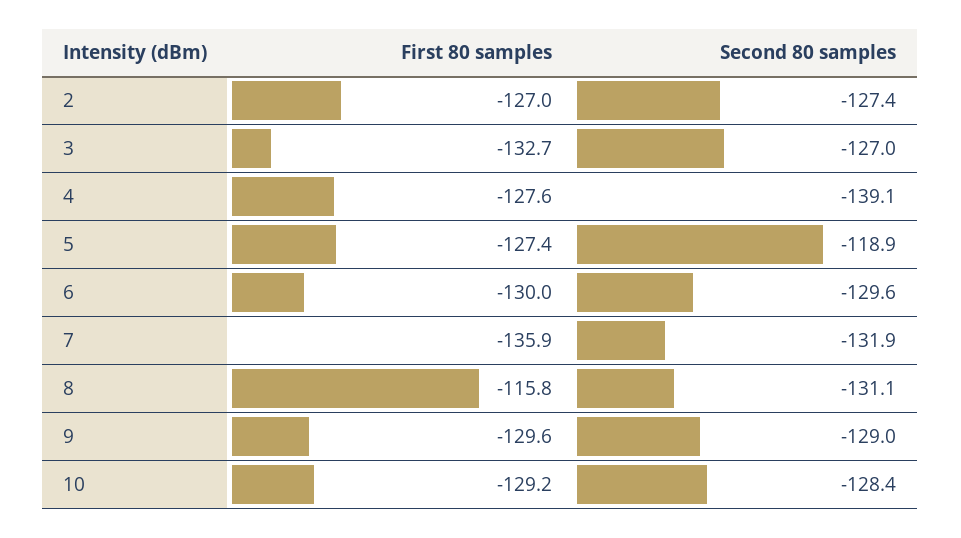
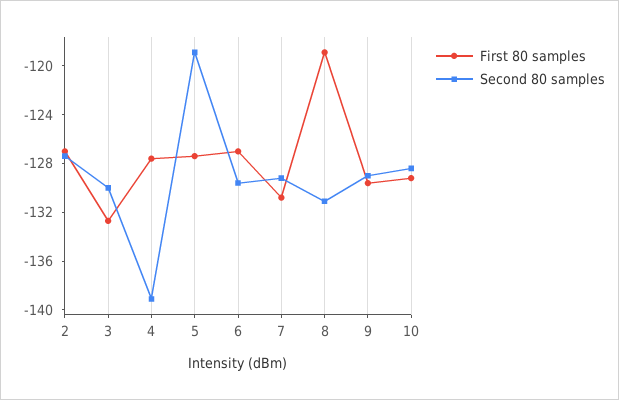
Second 80 samples, 3: -127 -> -130
First 80 samples, 6: -130 -> -127
First 80 samples, 7: -135.9 -> -131
Second 80 samples, 7: -131.9 -> -129
First 80 samples, 8: -115.8 -> -119

